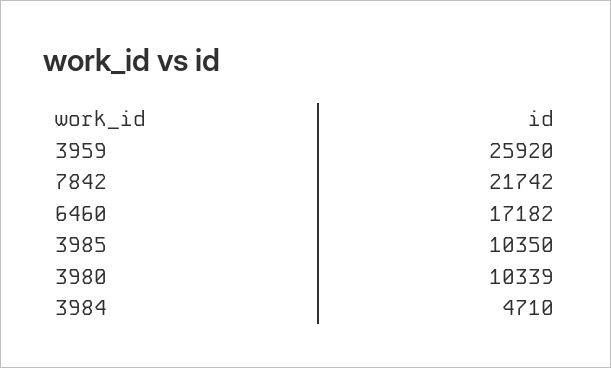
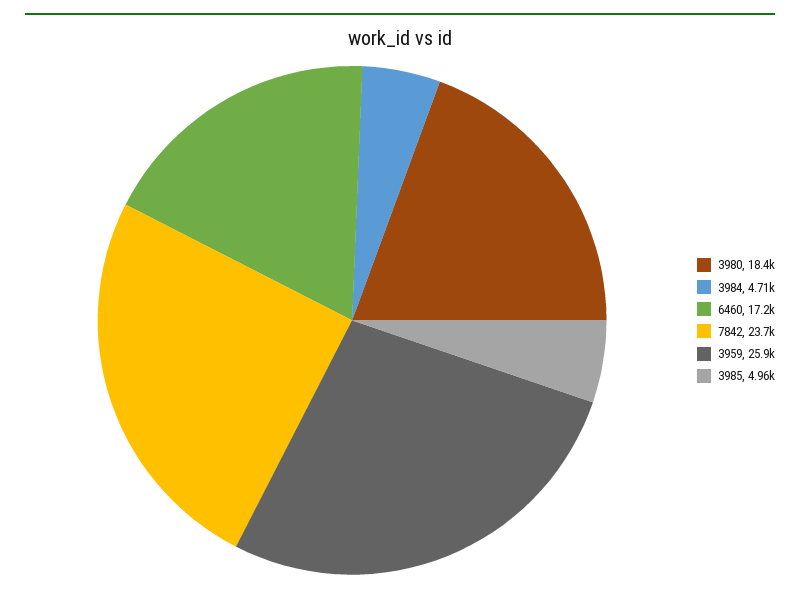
7842: 21742 -> 23700
3985: 10350 -> 4960
3980: 10339 -> 18400

